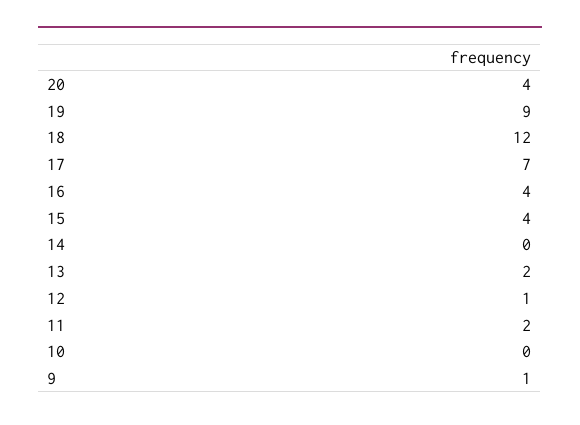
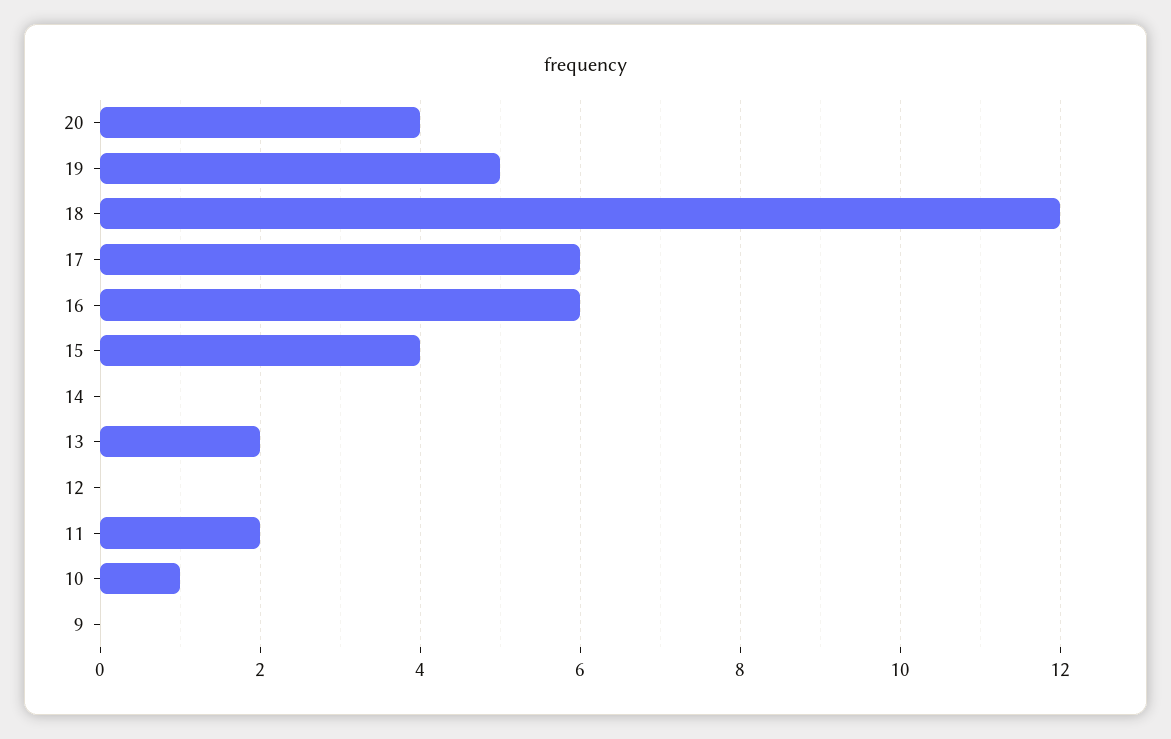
19: 9 -> 5
17: 7 -> 6
16: 4 -> 6
12: 1 -> 0
10: 0 -> 1
9: 1 -> 0

